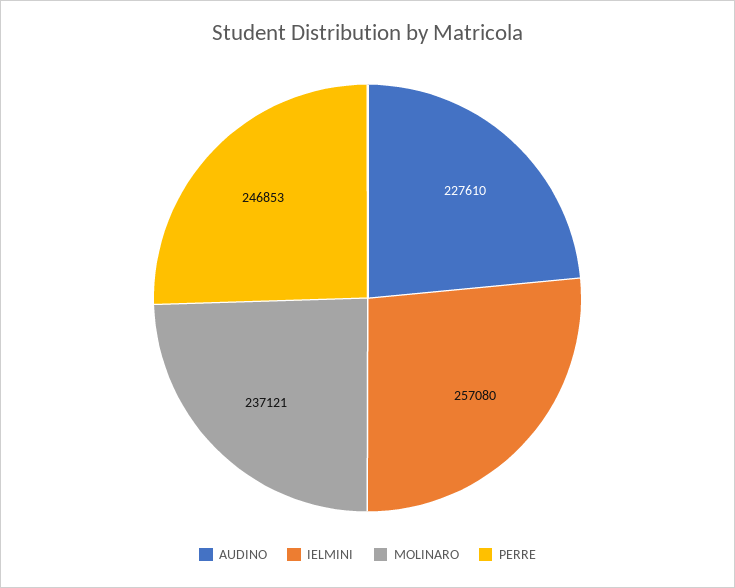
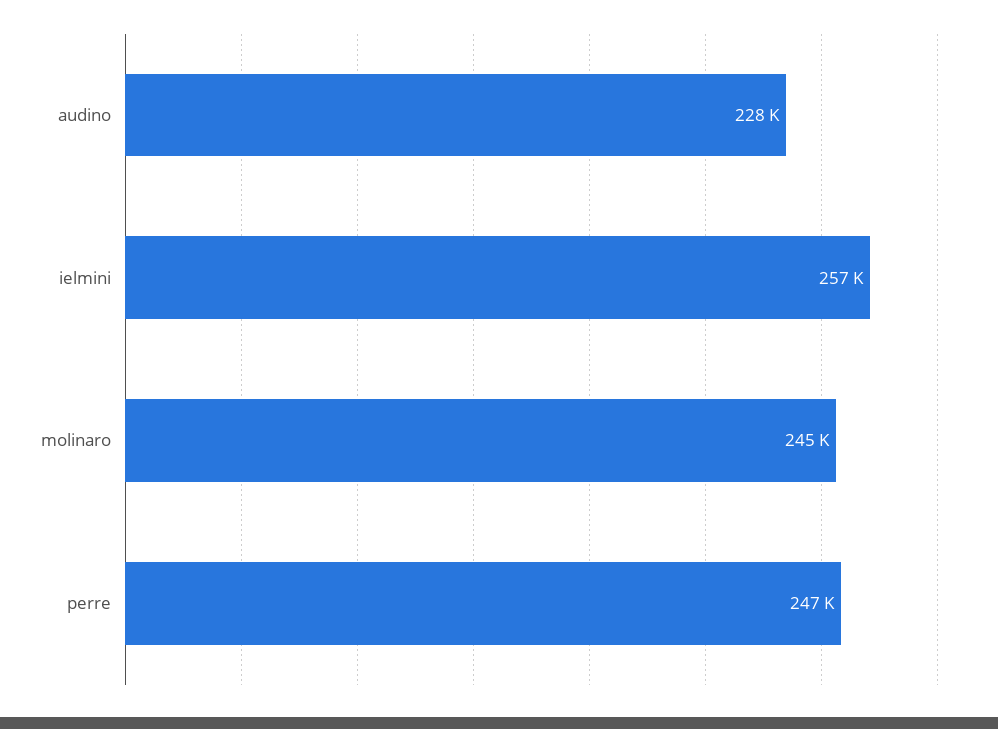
MOLINARO: 237121 -> 245000

